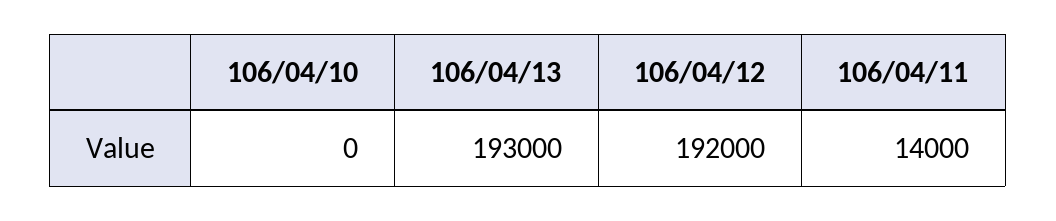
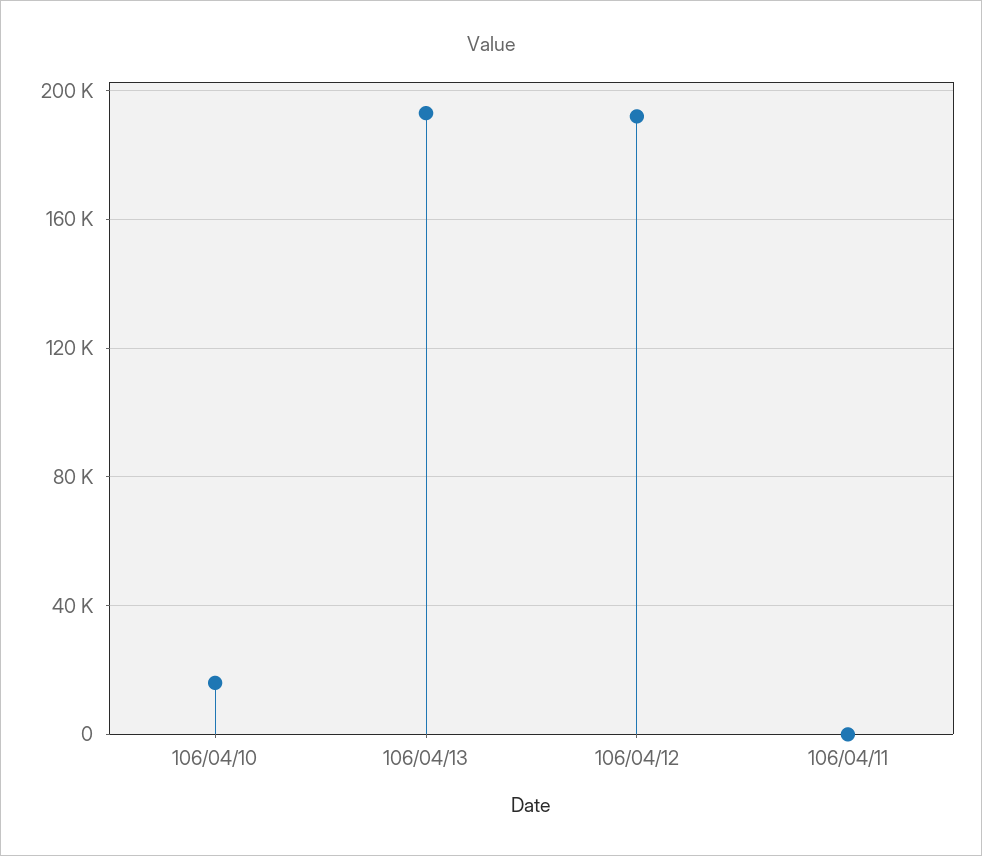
106/04/10: 0 -> 15000
106/04/11: 14000 -> 0

